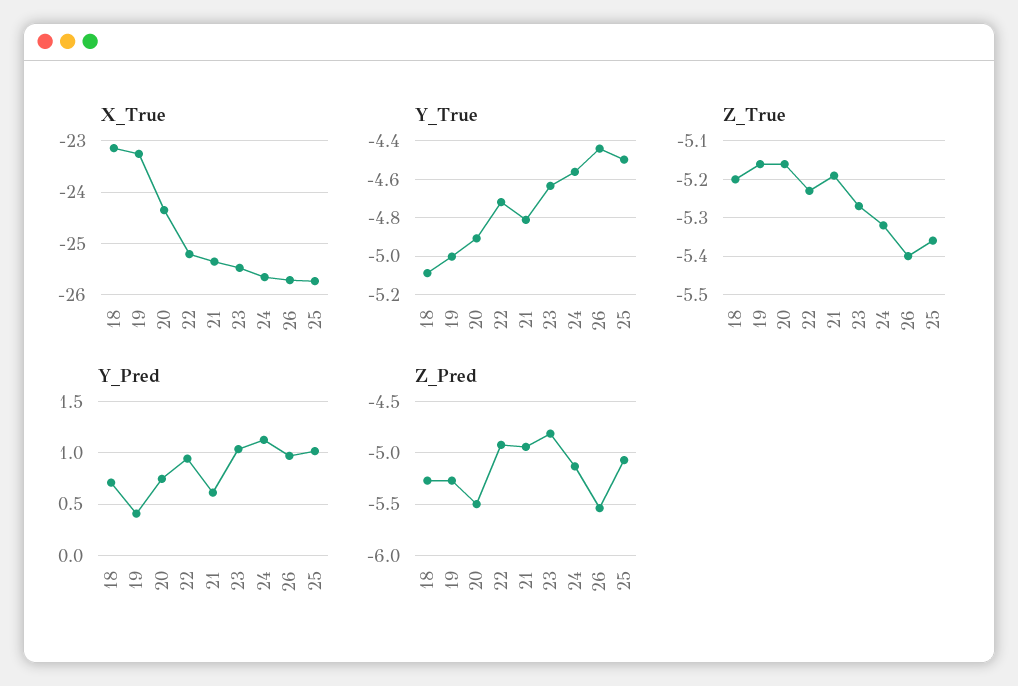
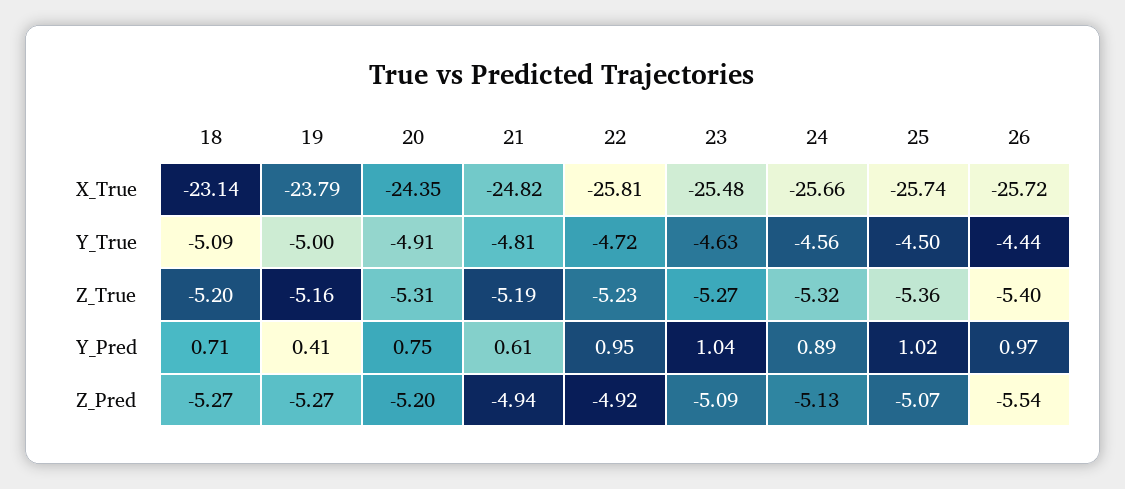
X_True, 19: -23.2 -> -23.79
X_True, 22: -25.2 -> -25.81
X_True, 21: -25.4 -> -24.82
Z_True, 20: -5.15 -> -5.31
Y_Pred, 24: 1.1 -> 0.89
Z_Pred, 20: -5.5 -> -5.2
Z_Pred, 23: -4.8 -> -5.09

